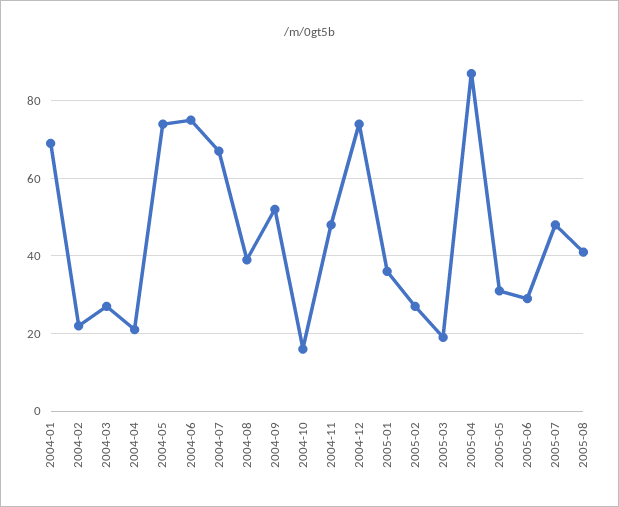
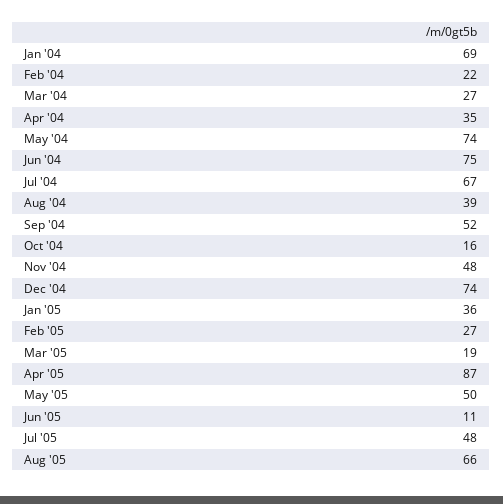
2004-04: 20 -> 35
2005-05: 30 -> 50
2005-06: 30 -> 11
2005-08: 40 -> 66

